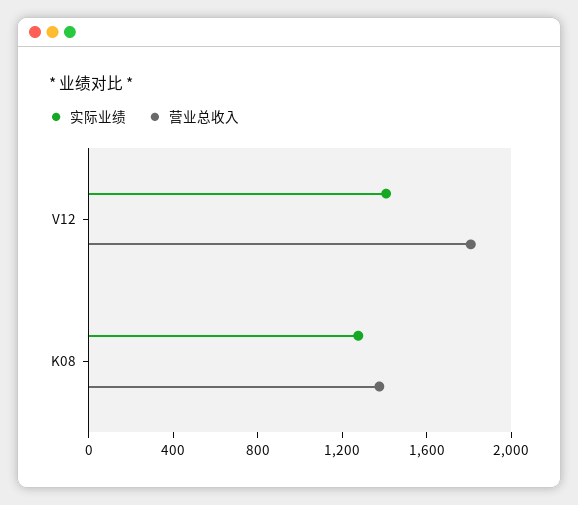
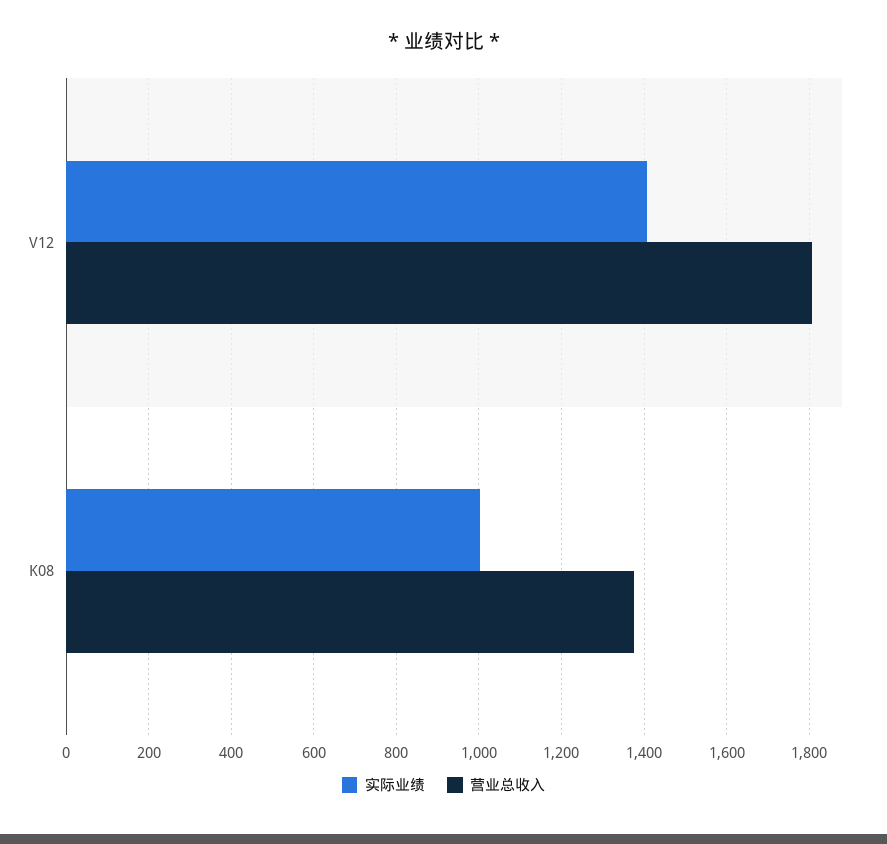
实际业绩, K08: 1300 -> 1000

